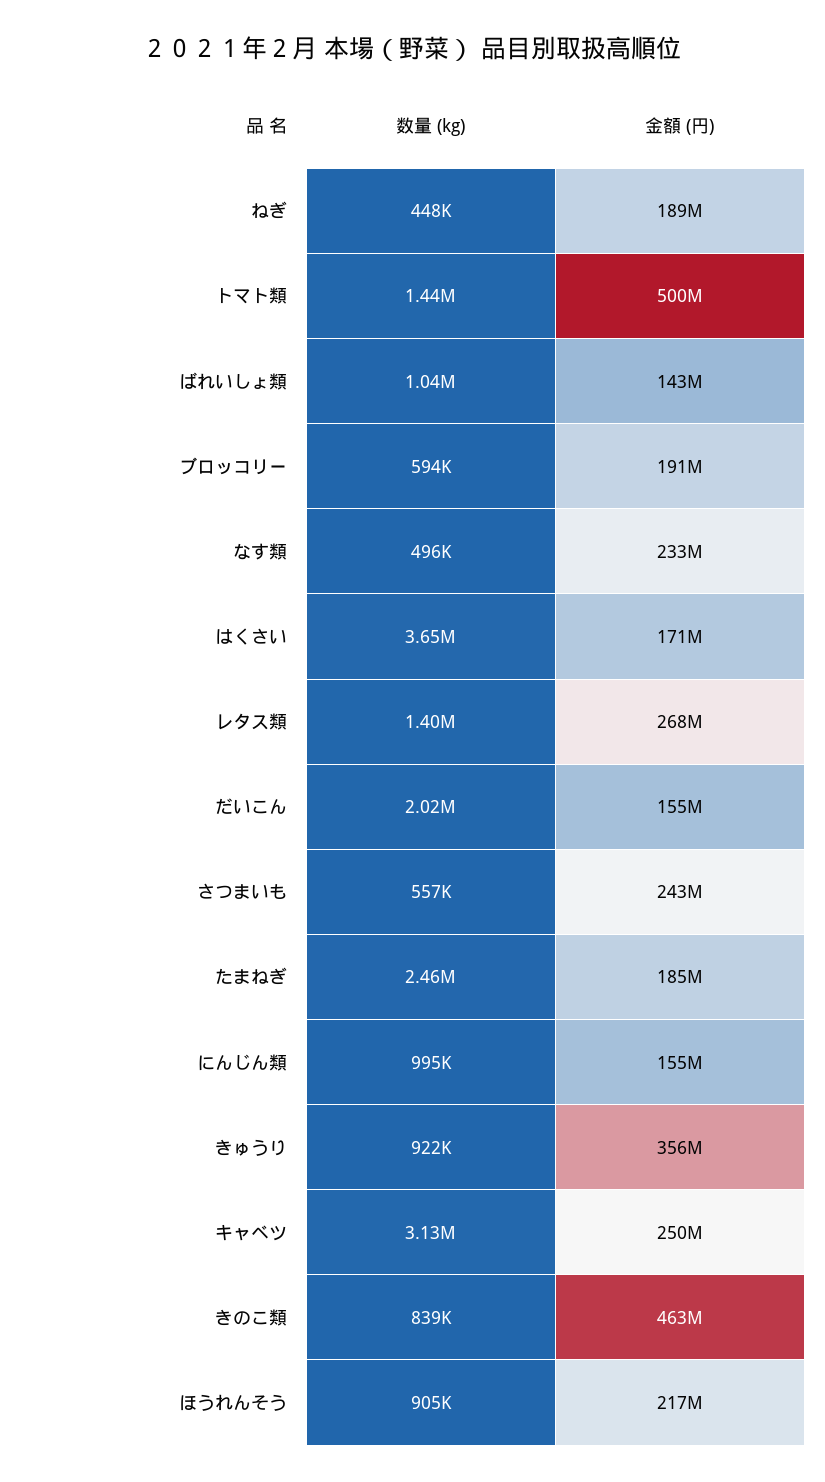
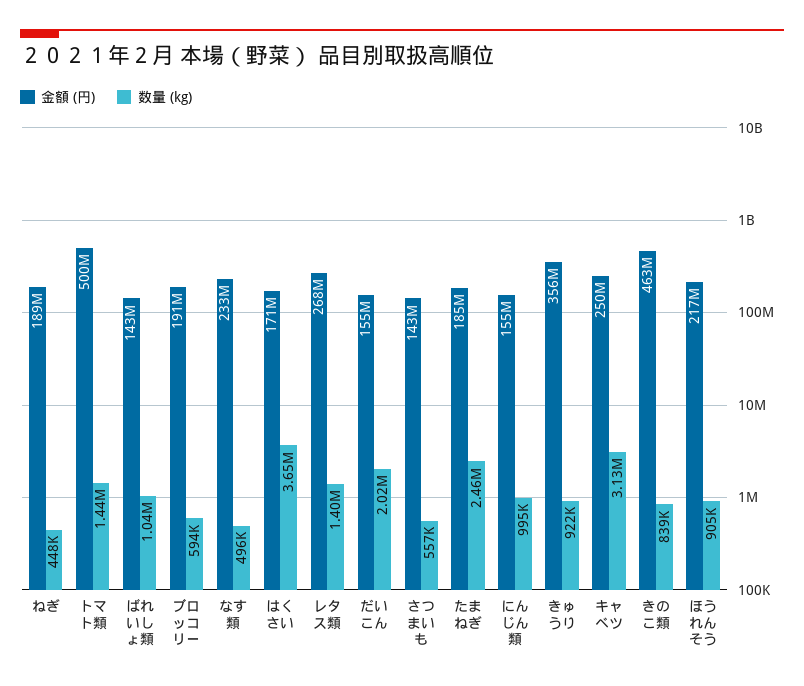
金額 (円), さつまいも: 243000000 -> 143000000

